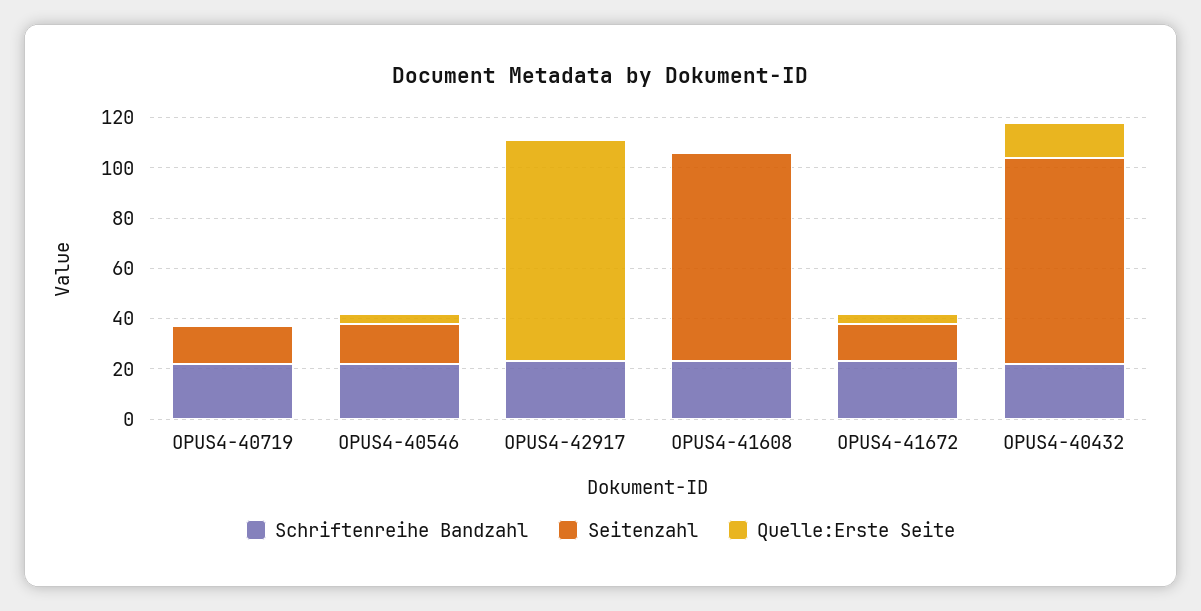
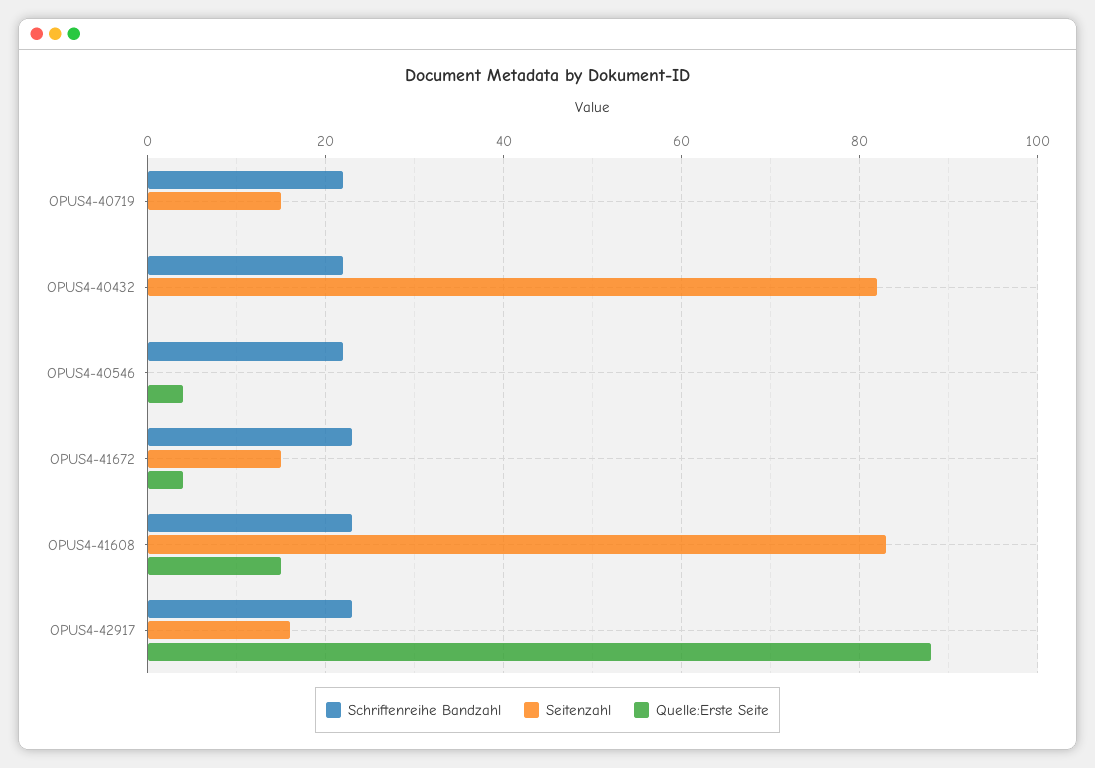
Seitenzahl, OPUS4-40546: 15 -> 0
Seitenzahl, OPUS4-42917: 0 -> 15
Quelle:Erste Seite, OPUS4-41608: 0 -> 15
Quelle:Erste Seite, OPUS4-40432: 15 -> 0

